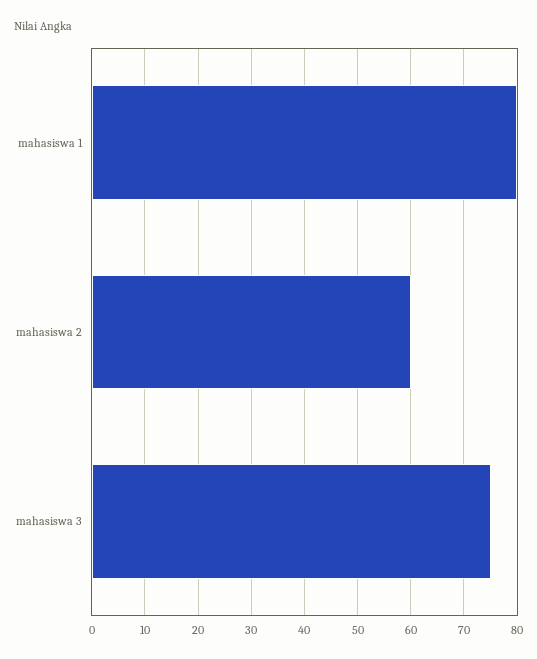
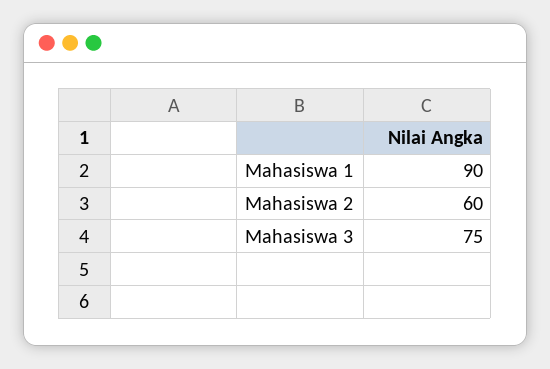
mahasiswa 1: 80 -> 90

